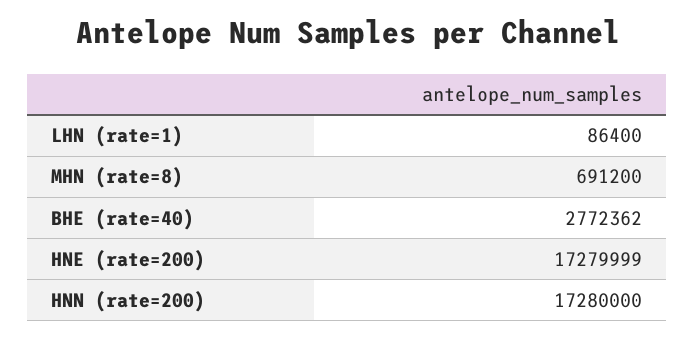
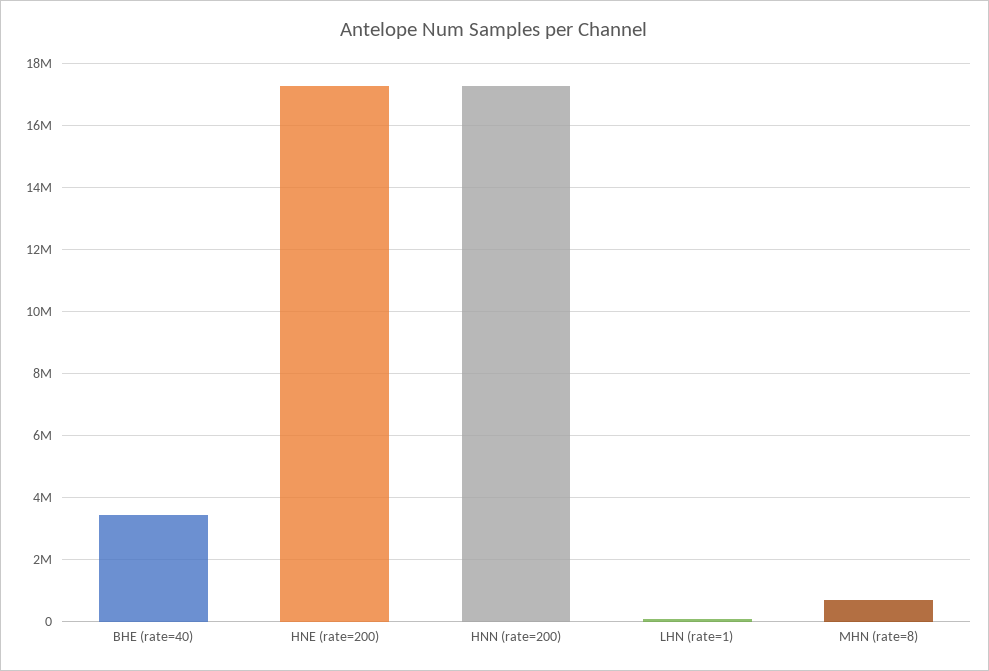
BHE (rate=40): 2772362 -> 3400000

